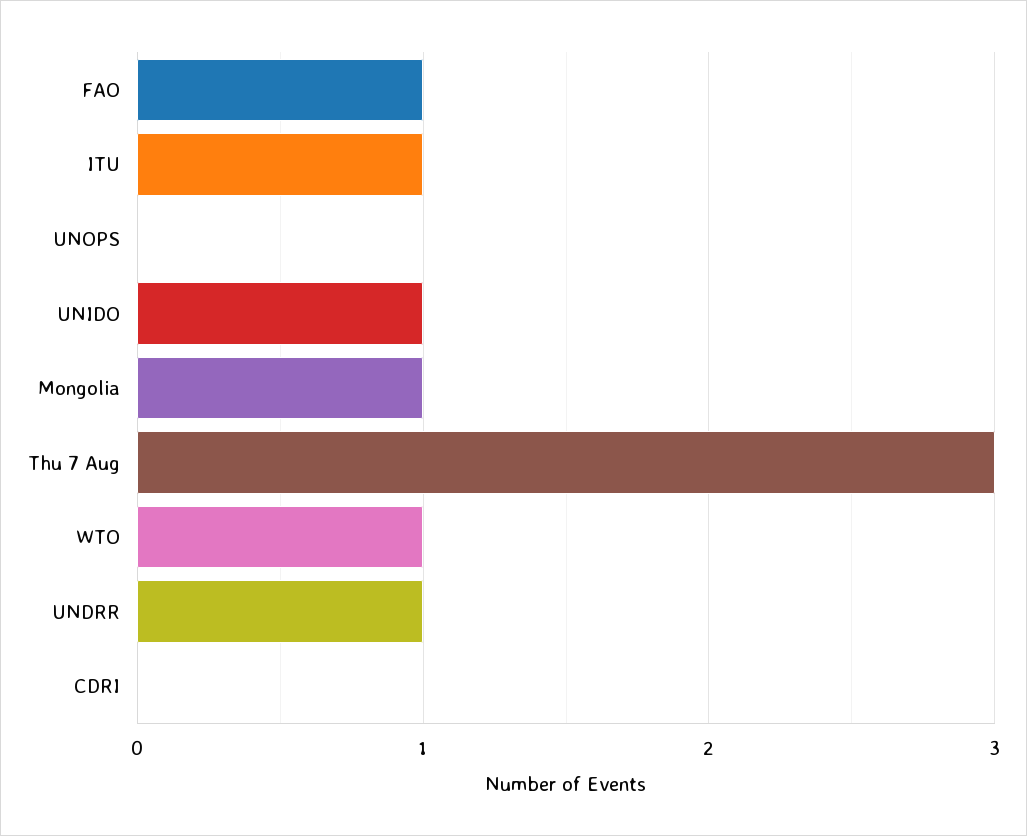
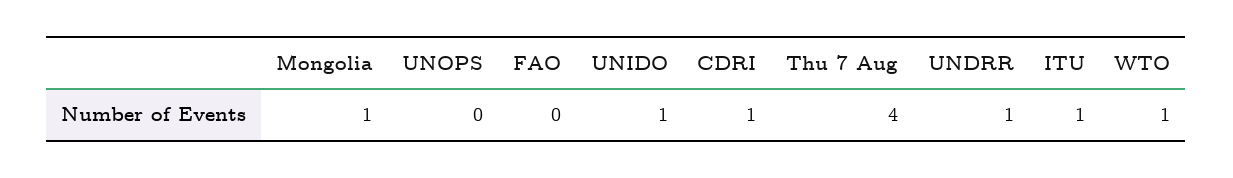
FAO: 1 -> 0
Thu 7 Aug: 3 -> 4
CDRI: 0 -> 1

